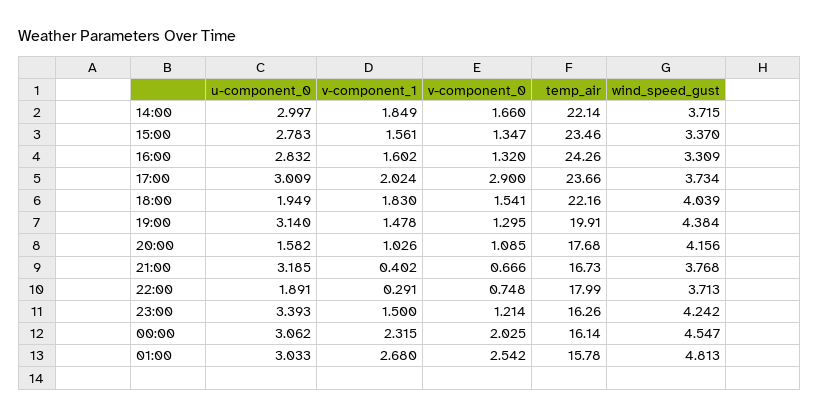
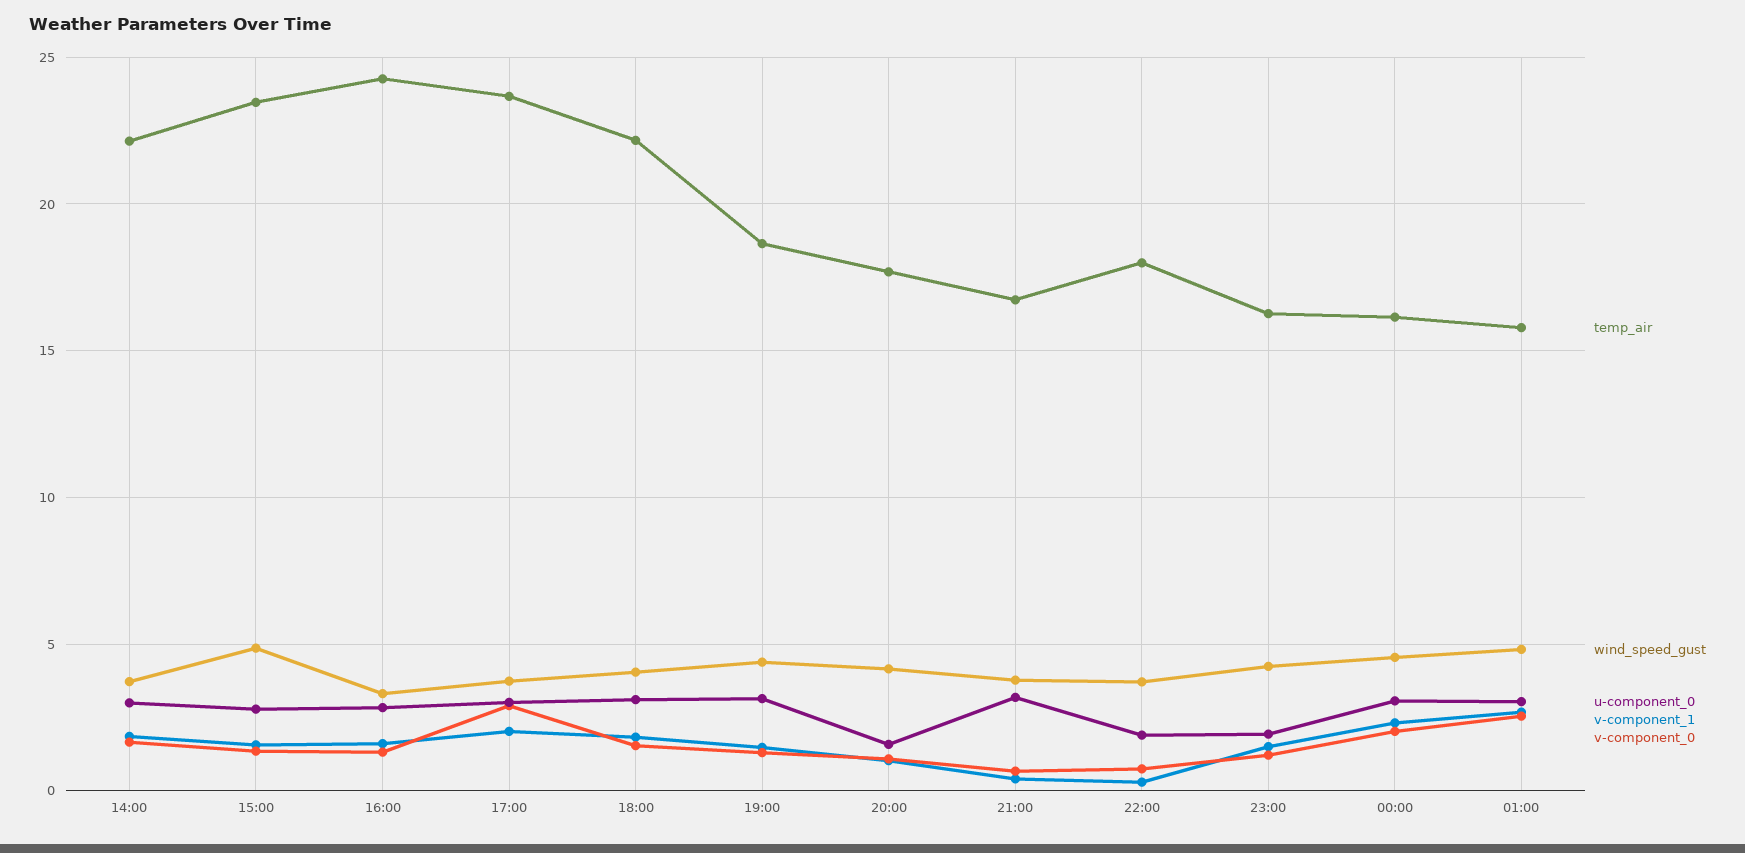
wind_speed_gust, 15:00: 3.37 -> 5
u-component_0, 18:00: 1.949 -> 3
temp_air, 19:00: 19.91 -> 18.5
u-component_0, 23:00: 3.393 -> 2

